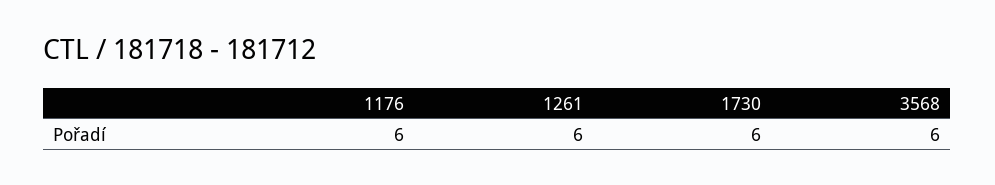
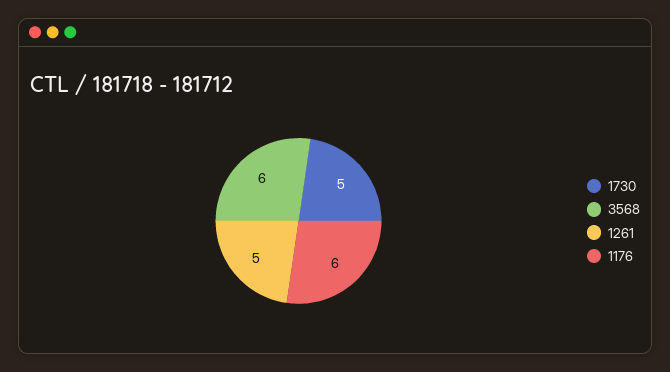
1261: 6 -> 5
1730: 6 -> 5

